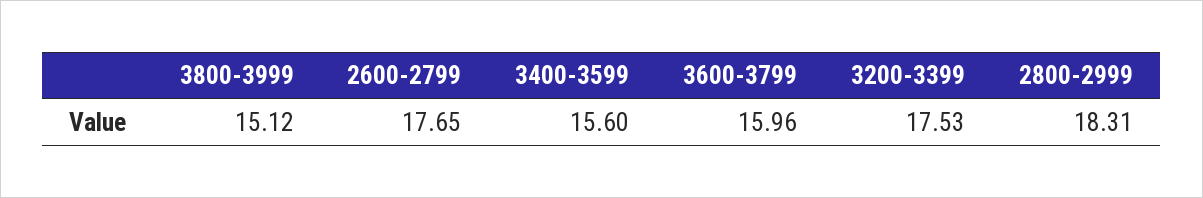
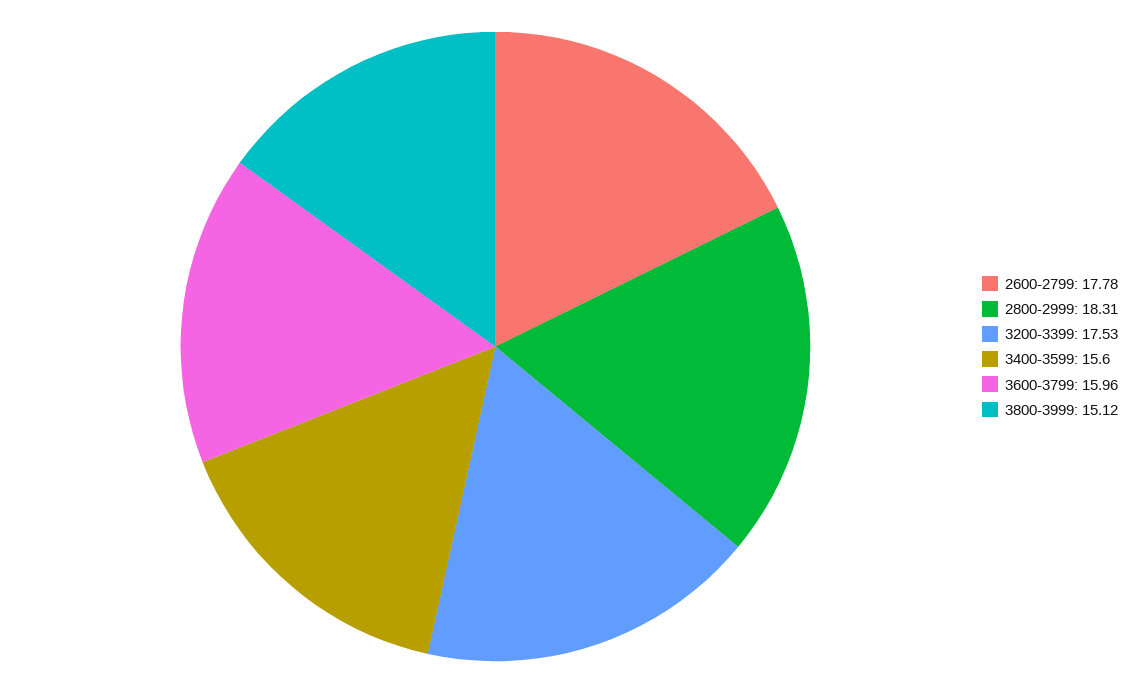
2600-2799: 17.65 -> 17.78

